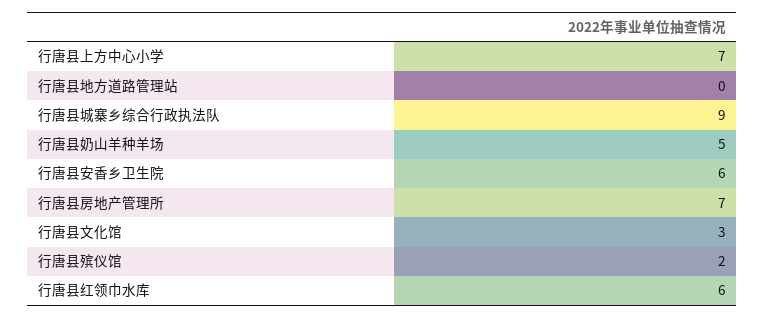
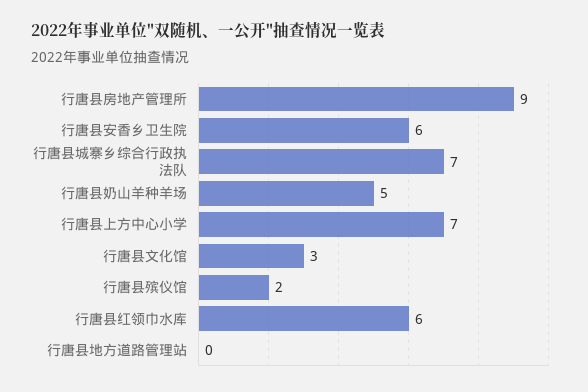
行唐县城寨乡综合行政执法队: 9 -> 7
行唐县房地产管理所: 7 -> 9

